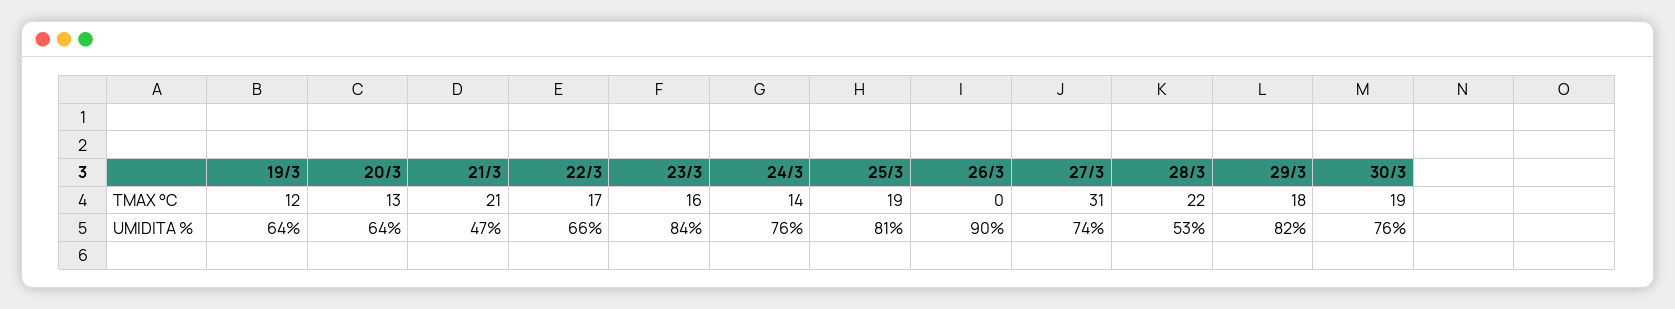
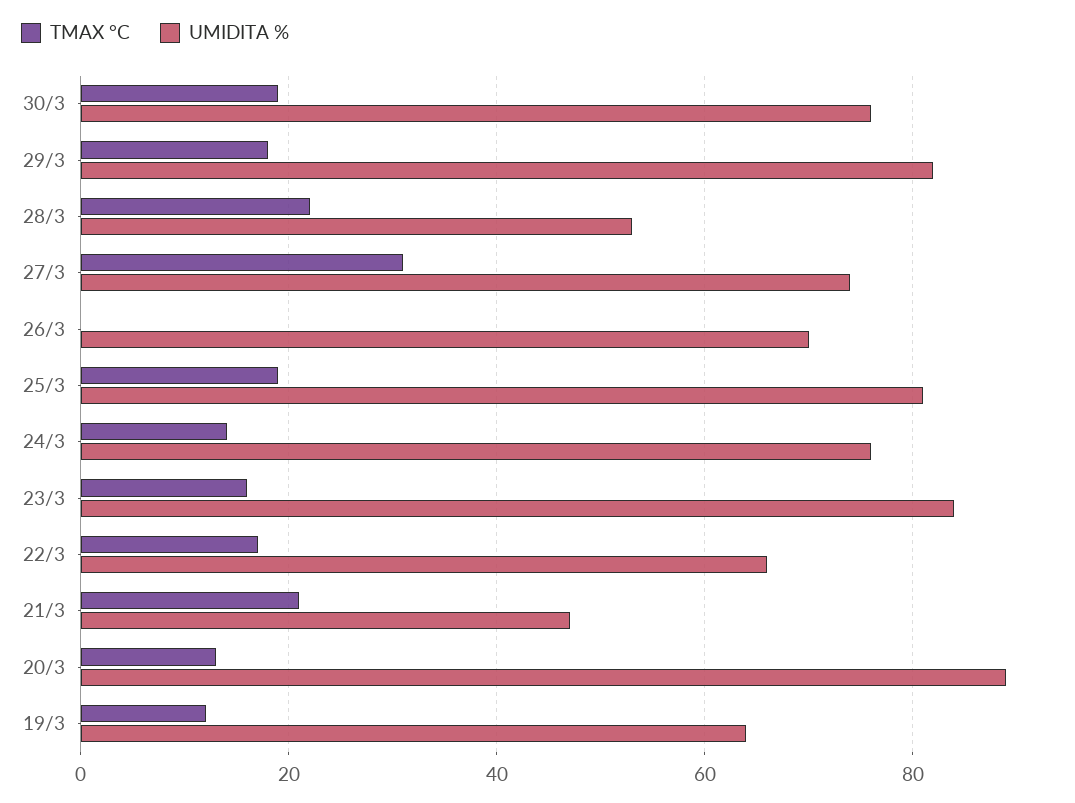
UMIDITA %, 20/3: 64 -> 90
UMIDITA %, 26/3: 90 -> 70

